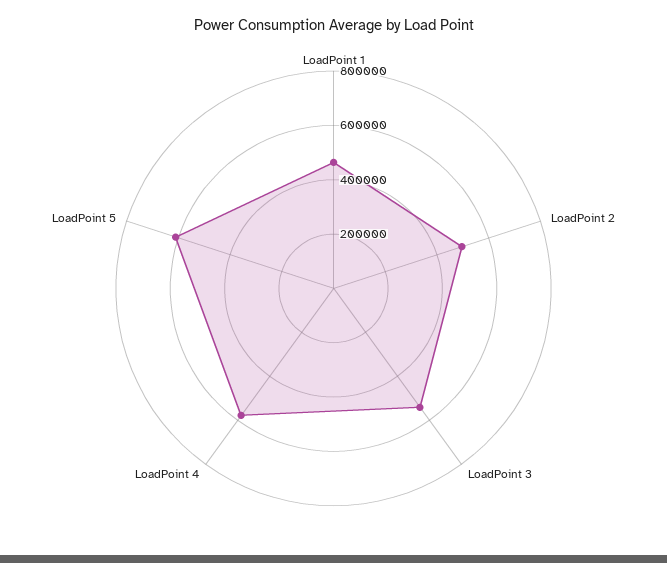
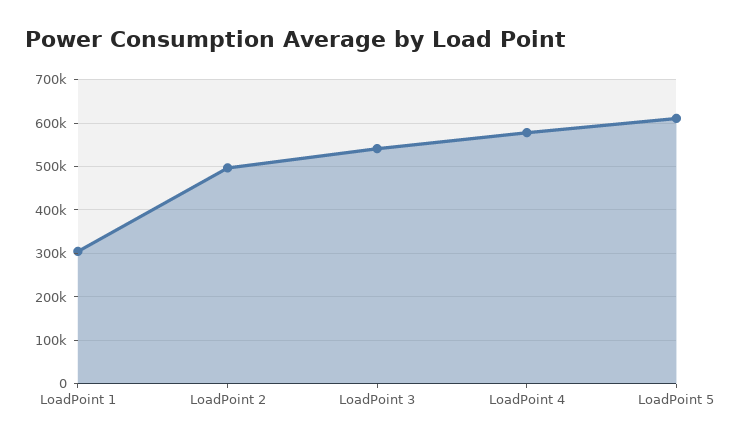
LoadPoint 1: 450000 -> 300000

